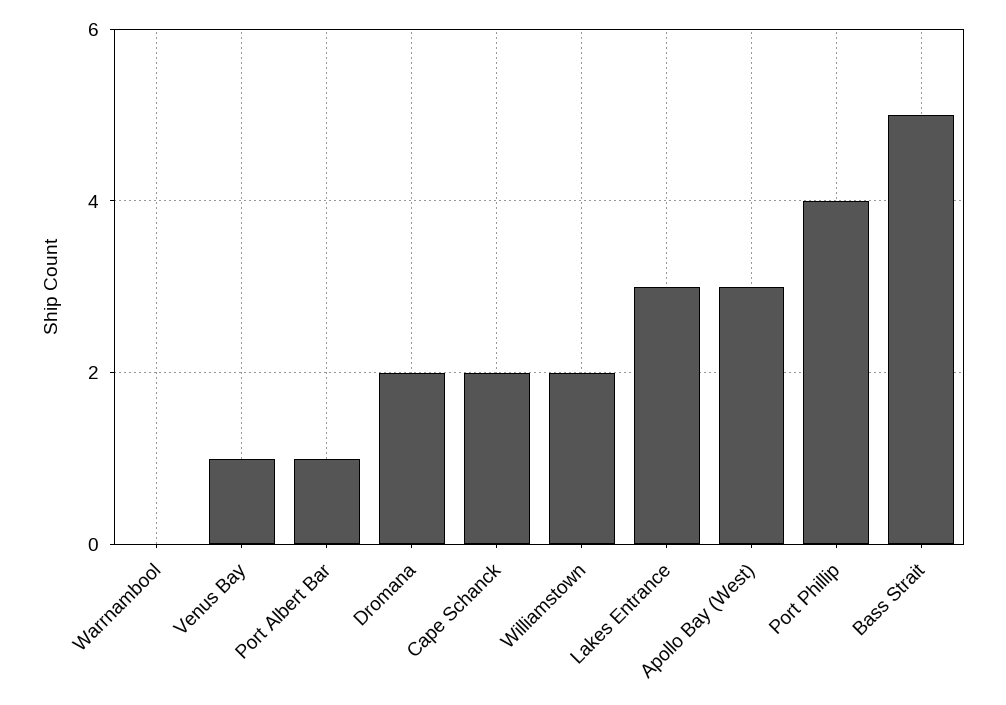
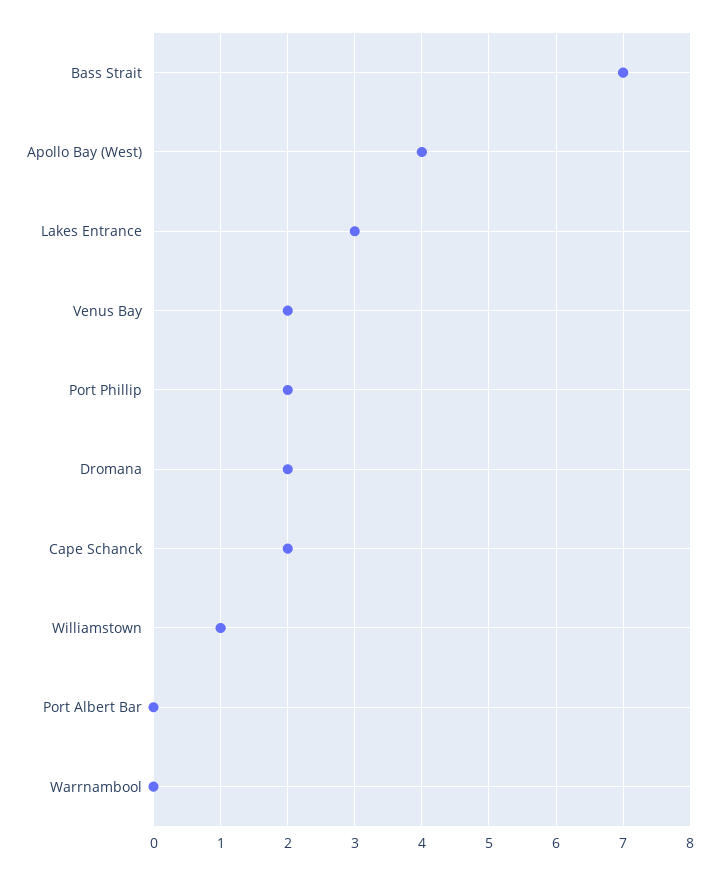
Venus Bay: 1 -> 2
Port Albert Bar: 1 -> 0
Williamstown: 2 -> 1
Apollo Bay (West): 3 -> 4
Port Phillip: 4 -> 2
Bass Strait: 5 -> 7

